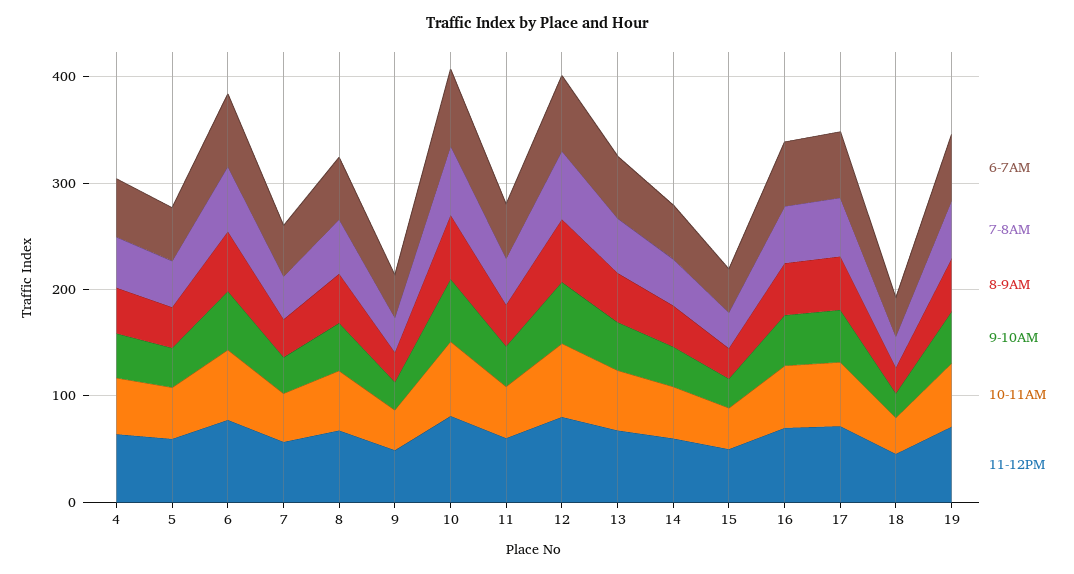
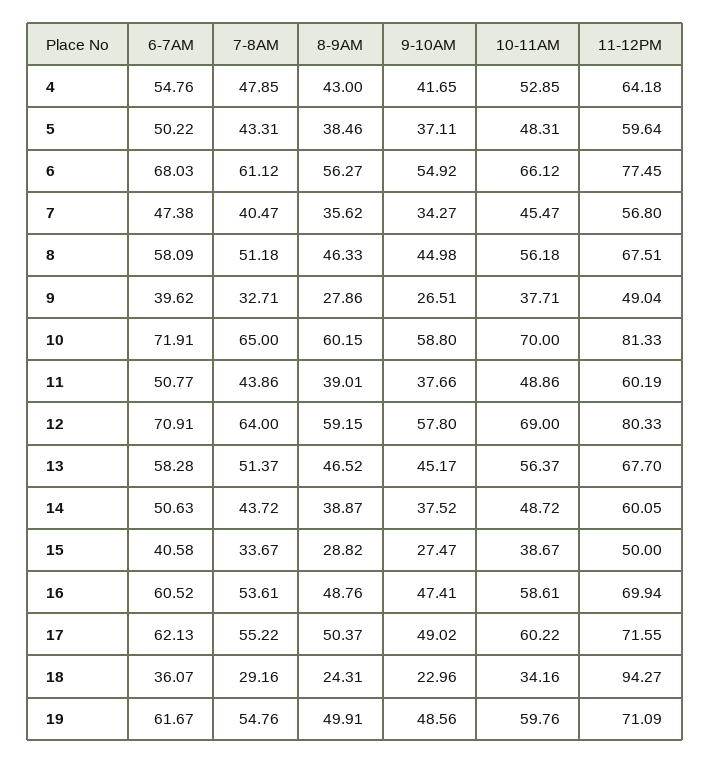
11-12PM, 18: 40 -> 94.27

